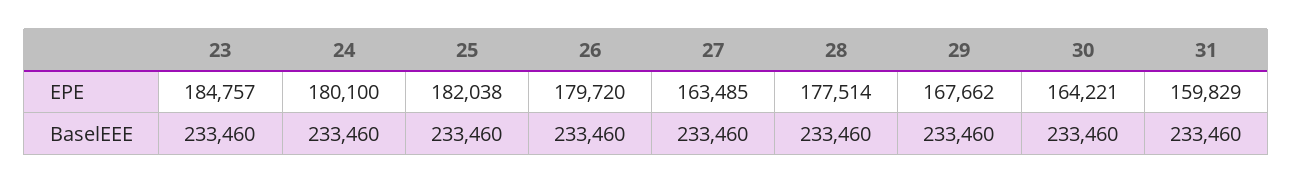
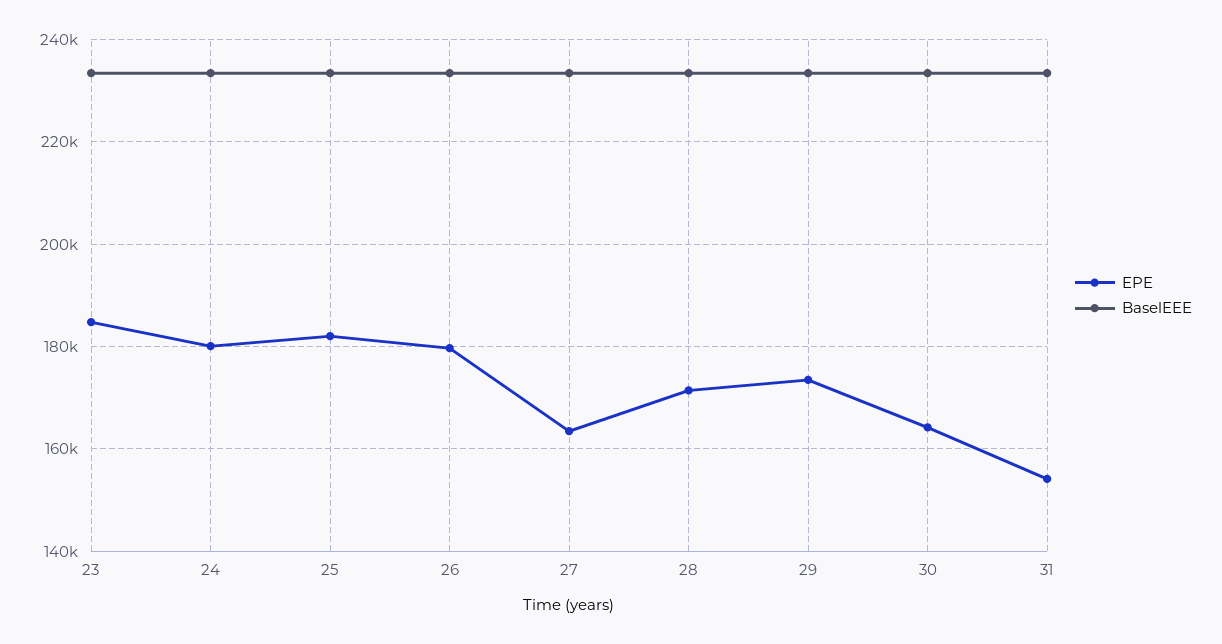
EPE, 28: 177514 -> 172000
EPE, 29: 167662 -> 174000
EPE, 31: 159829 -> 154000

